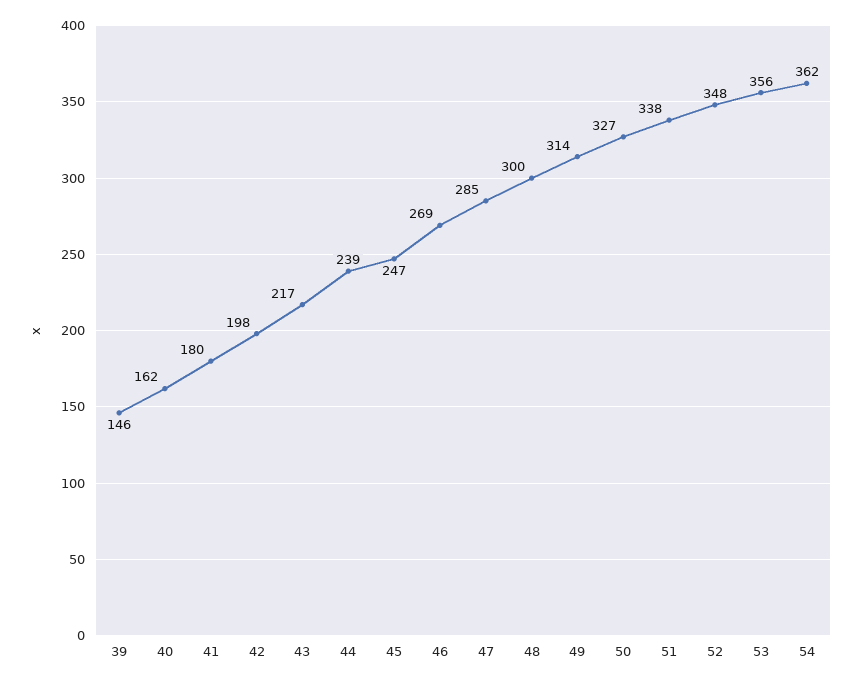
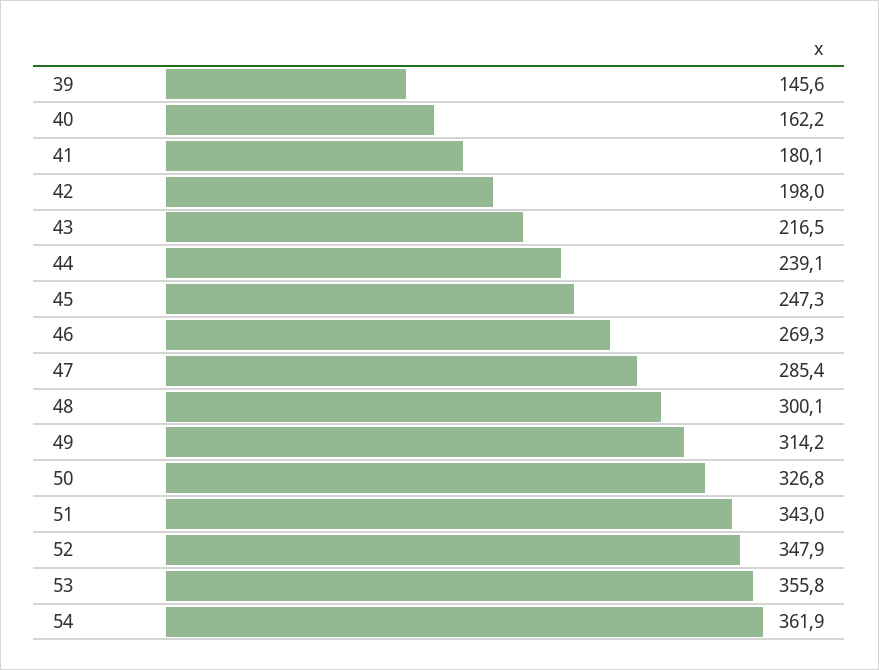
51: 338 -> 343

